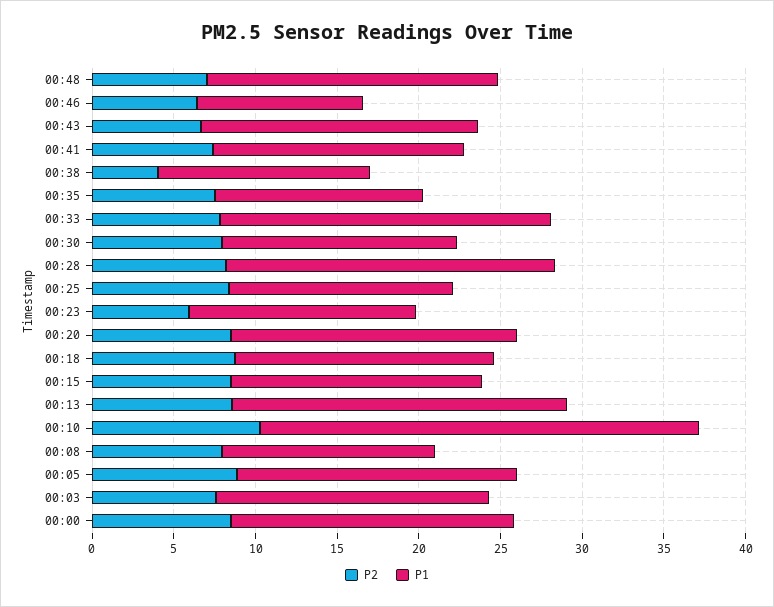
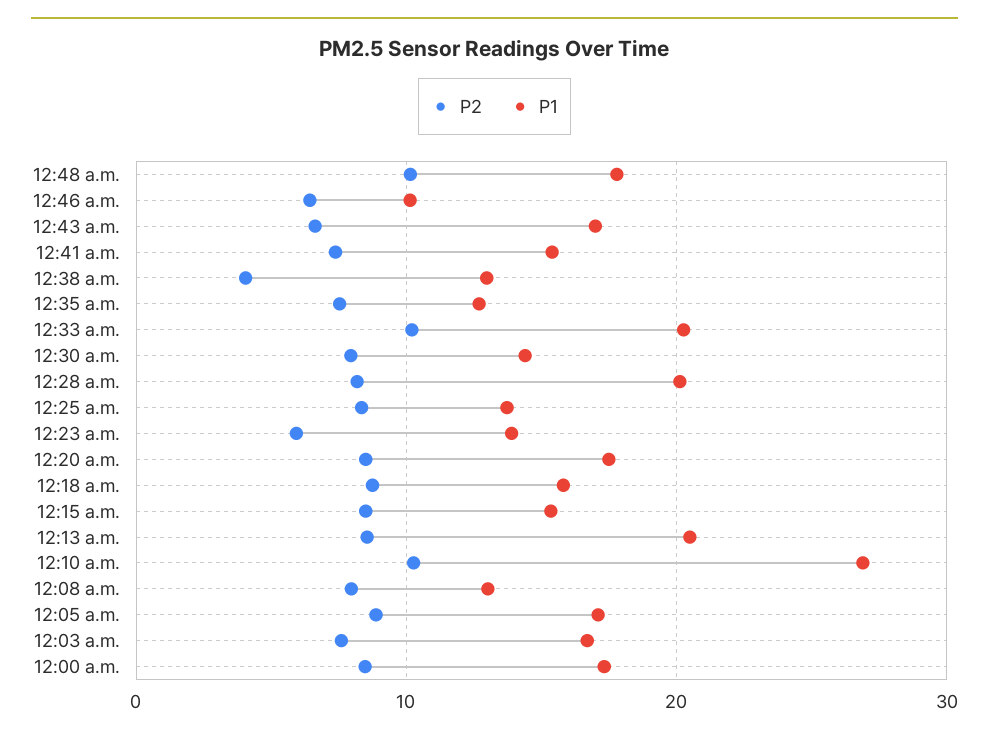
P2, 00:48: 7 -> 10
P2, 00:33: 8 -> 10

